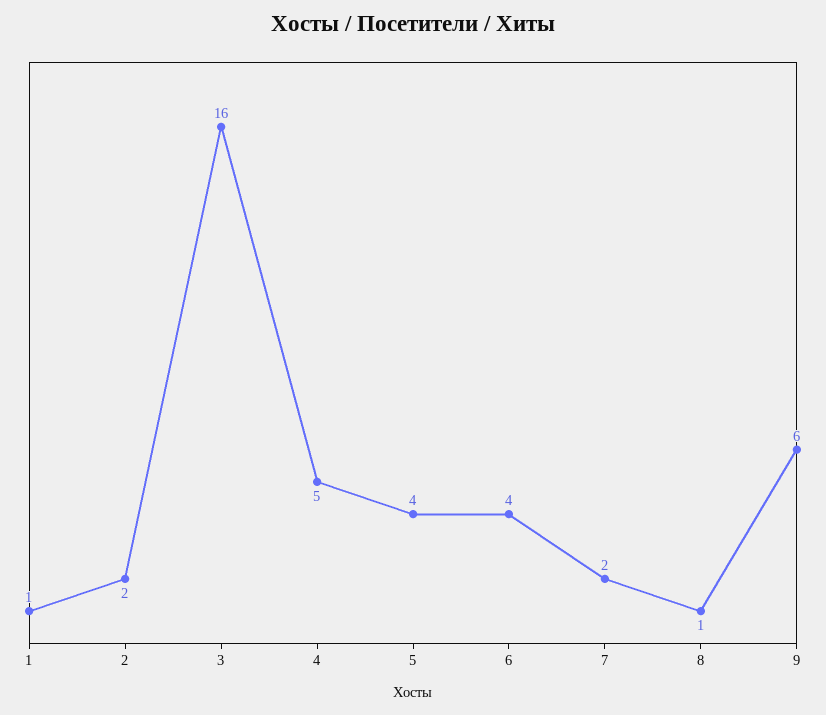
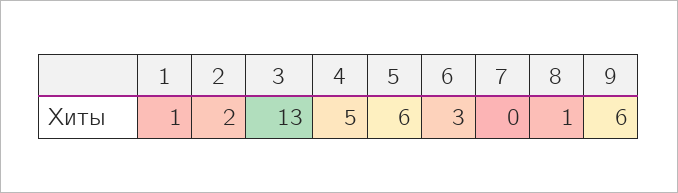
3: 16 -> 13
5: 4 -> 6
6: 4 -> 3
7: 2 -> 0

